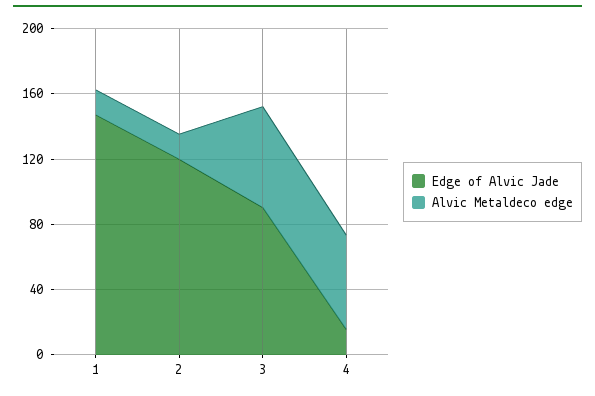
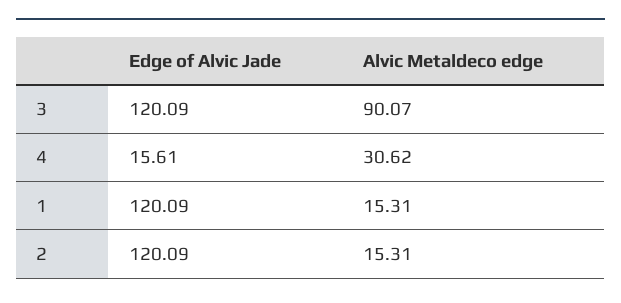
Edge of Alvic Jade, 1: 150 -> 120.09
Edge of Alvic Jade, 3: 90 -> 120.09
Alvic Metaldeco edge, 3: 60 -> 90.07
Alvic Metaldeco edge, 4: 60 -> 30.62

